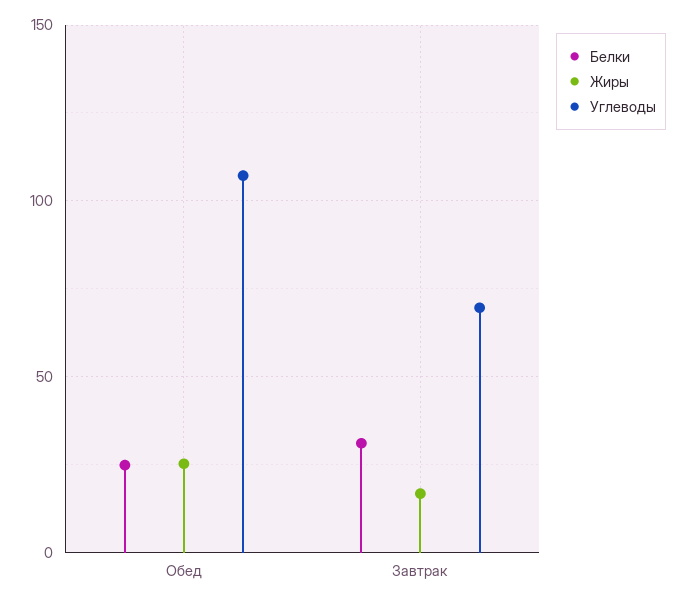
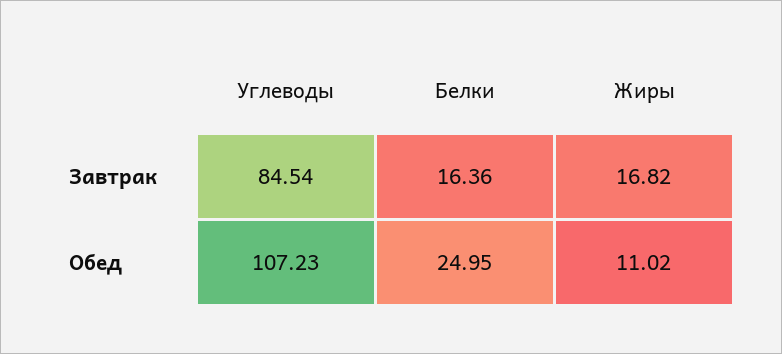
Жиры, Обед: 25 -> 11.02
Белки, Завтрак: 30 -> 16.36
Углеводы, Завтрак: 70 -> 84.54

